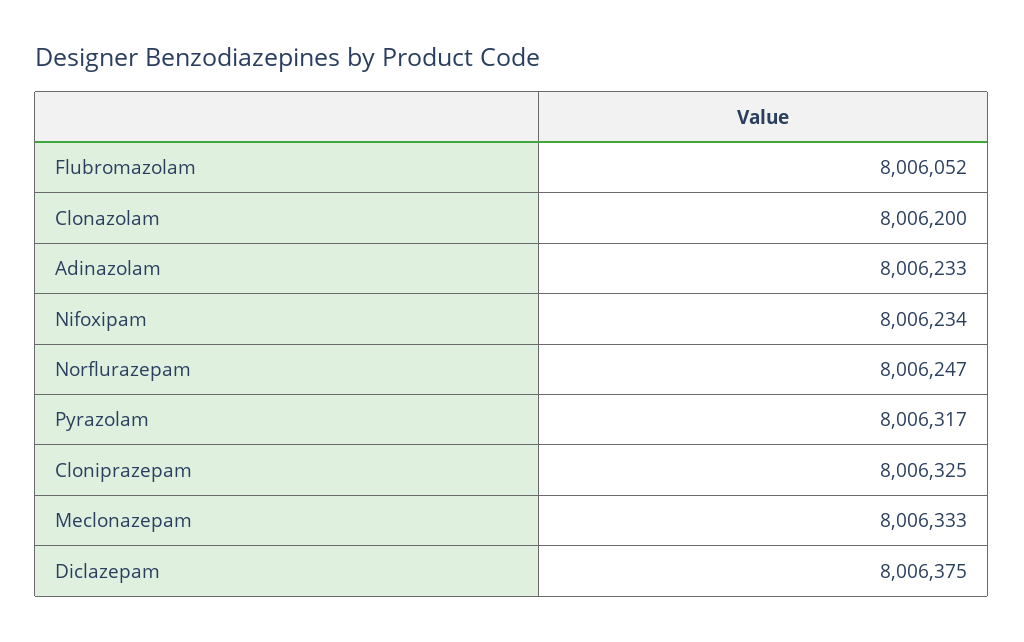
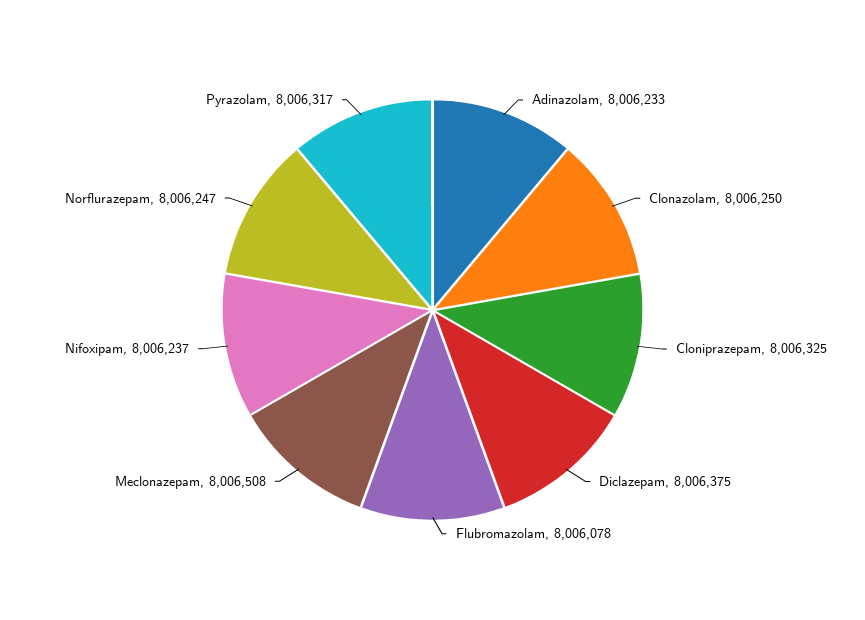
Flubromazolam: 8006052 -> 8006078
Clonazolam: 8006200 -> 8006250
Nifoxipam: 8006234 -> 8006237
Meclonazepam: 8006333 -> 8006508

